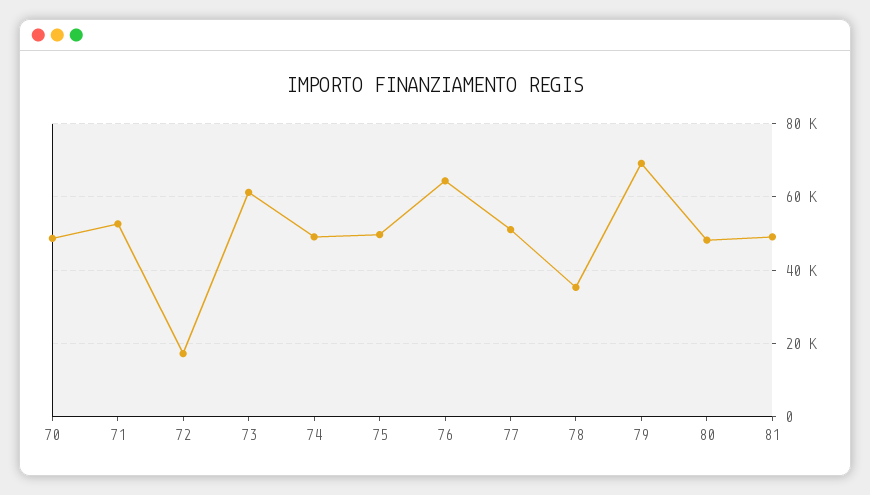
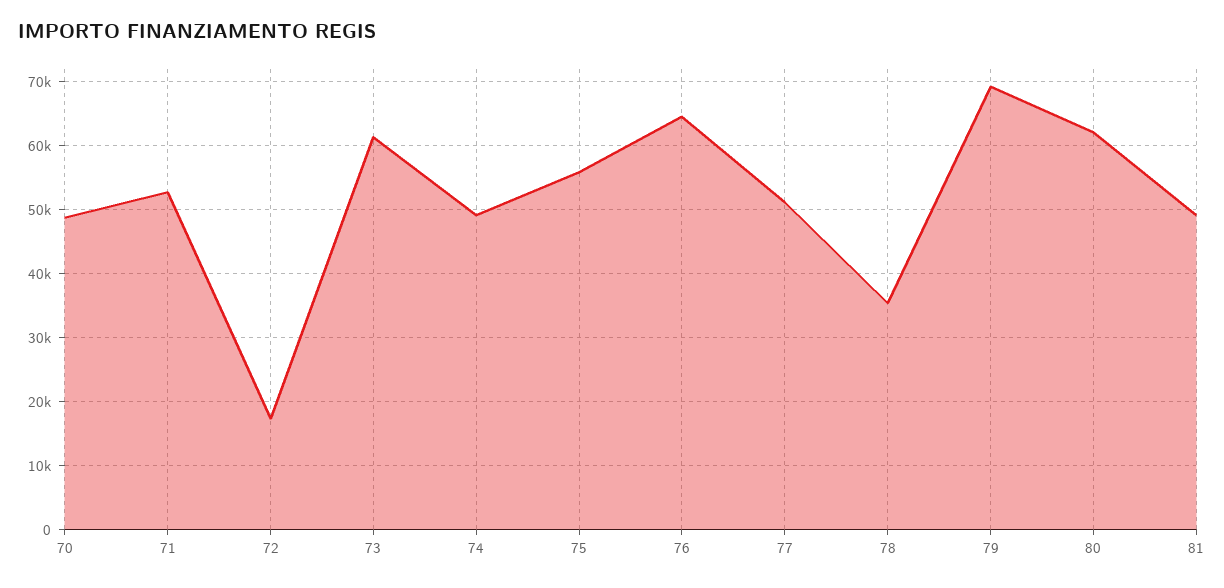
75: 50000 -> 56000
80: 48000 -> 62000

